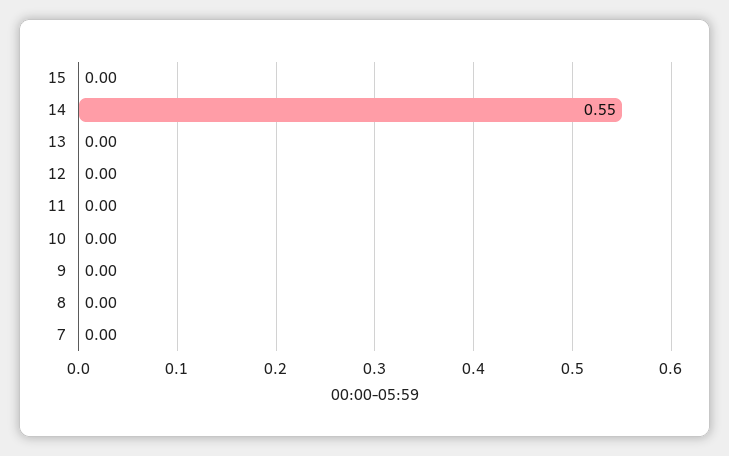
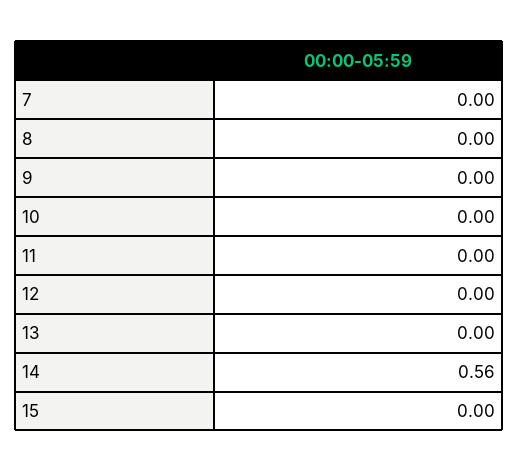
14: 0.55 -> 0.56

